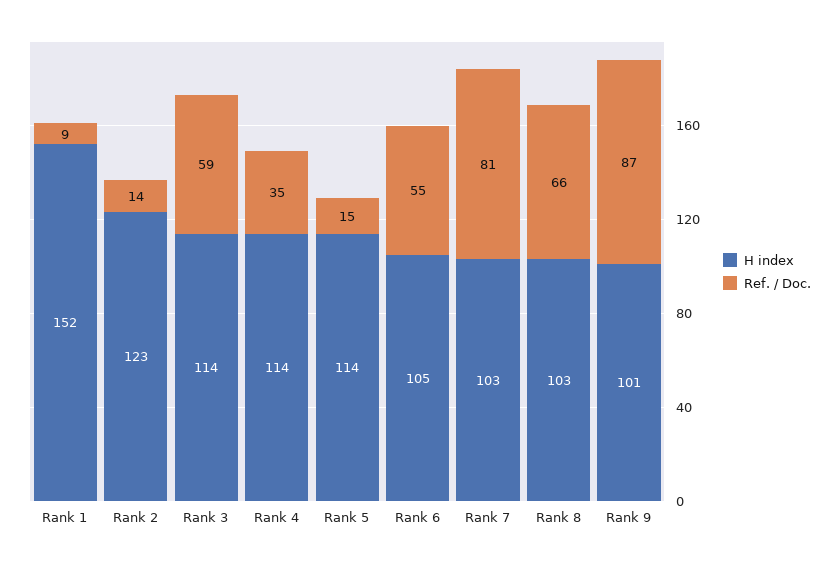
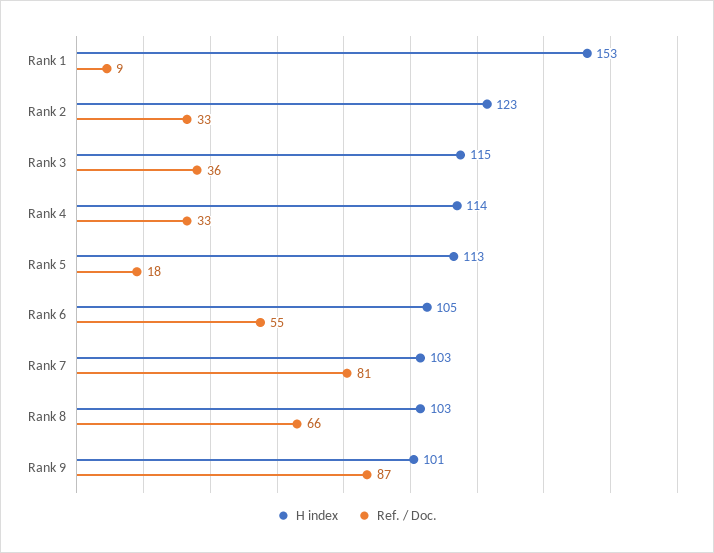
H index, Rank 1: 152 -> 153
Ref. / Doc., Rank 2: 14 -> 33
H index, Rank 3: 114 -> 115
Ref. / Doc., Rank 3: 59 -> 36
Ref. / Doc., Rank 4: 35 -> 33
H index, Rank 5: 114 -> 113
Ref. / Doc., Rank 5: 15 -> 18

